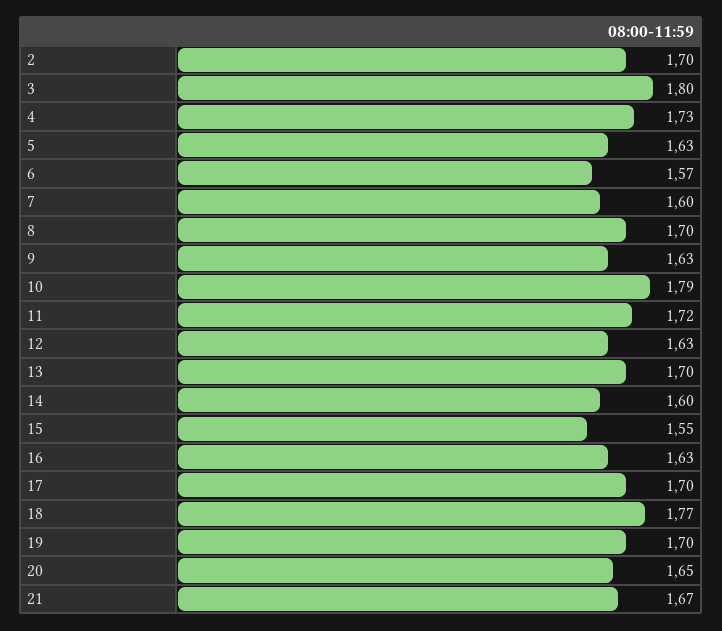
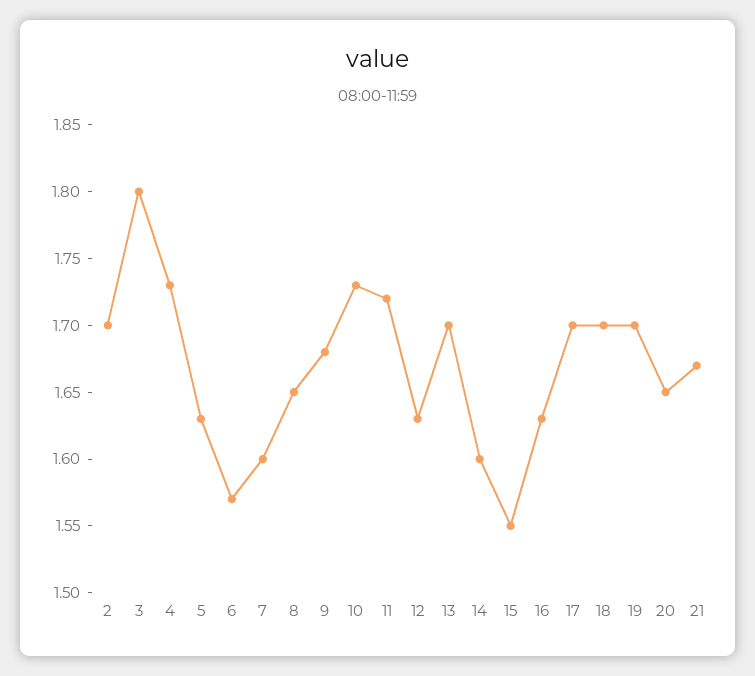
8: 1.7 -> 1.65
9: 1.63 -> 1.68
10: 1.79 -> 1.73
18: 1.77 -> 1.7

